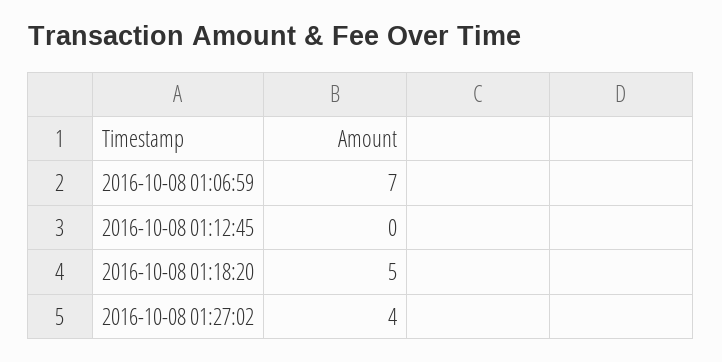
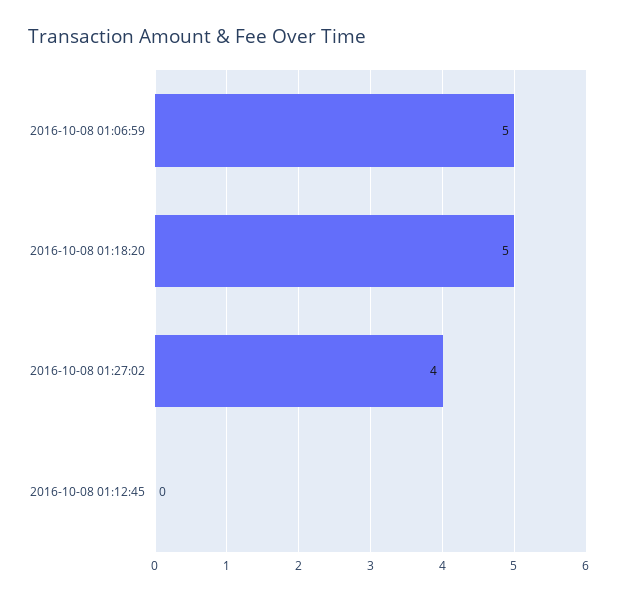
2016-10-08 01:06:59: 7 -> 5

